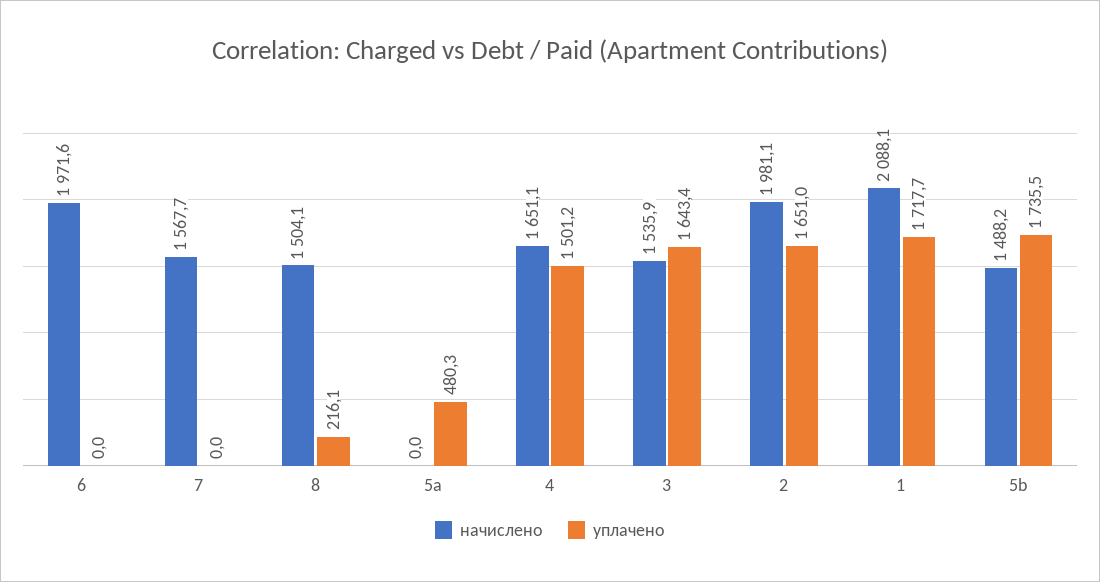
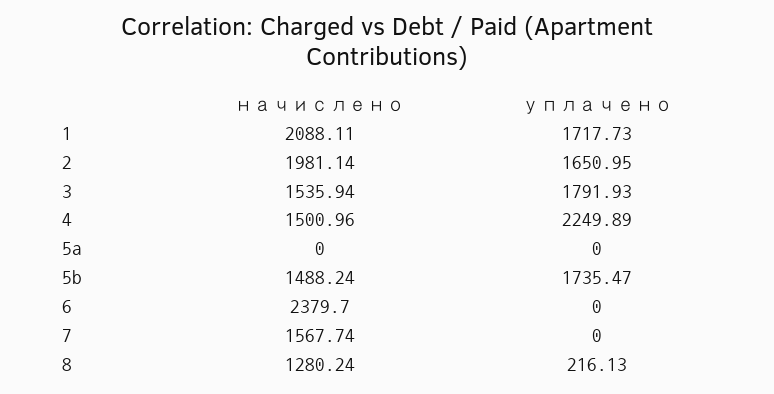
начислено, 6: 1971.6 -> 2379.7
начислено, 8: 1504.1 -> 1280.24
уплачено, 5a: 480.3 -> 0
начислено, 4: 1651.1 -> 1500.96
уплачено, 4: 1501.2 -> 2249.89
уплачено, 3: 1643.4 -> 1791.93

